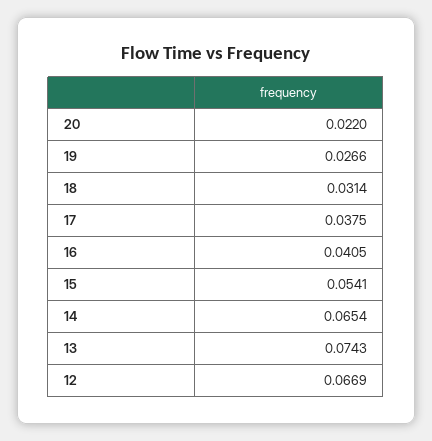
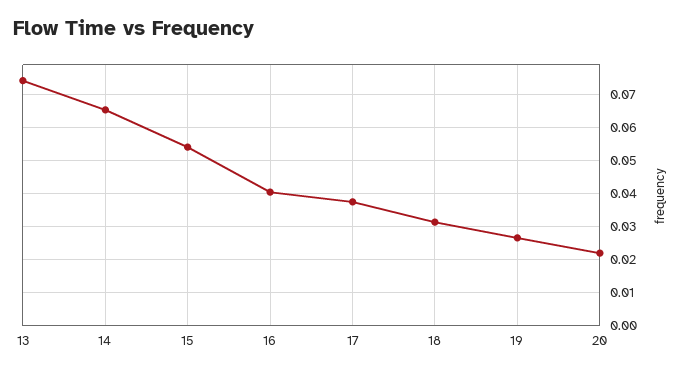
12: 0.0669 -> none

